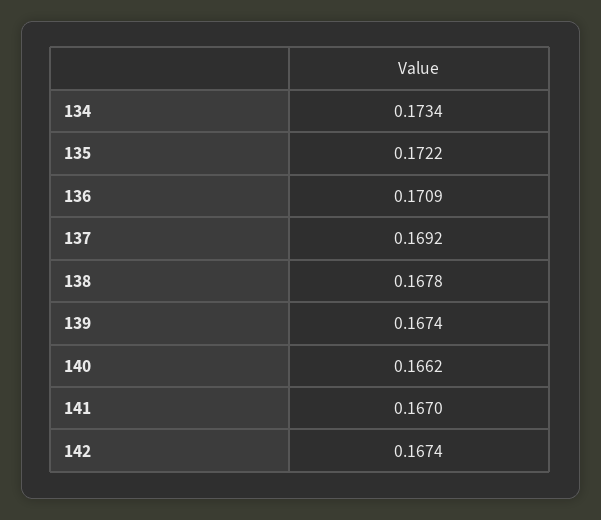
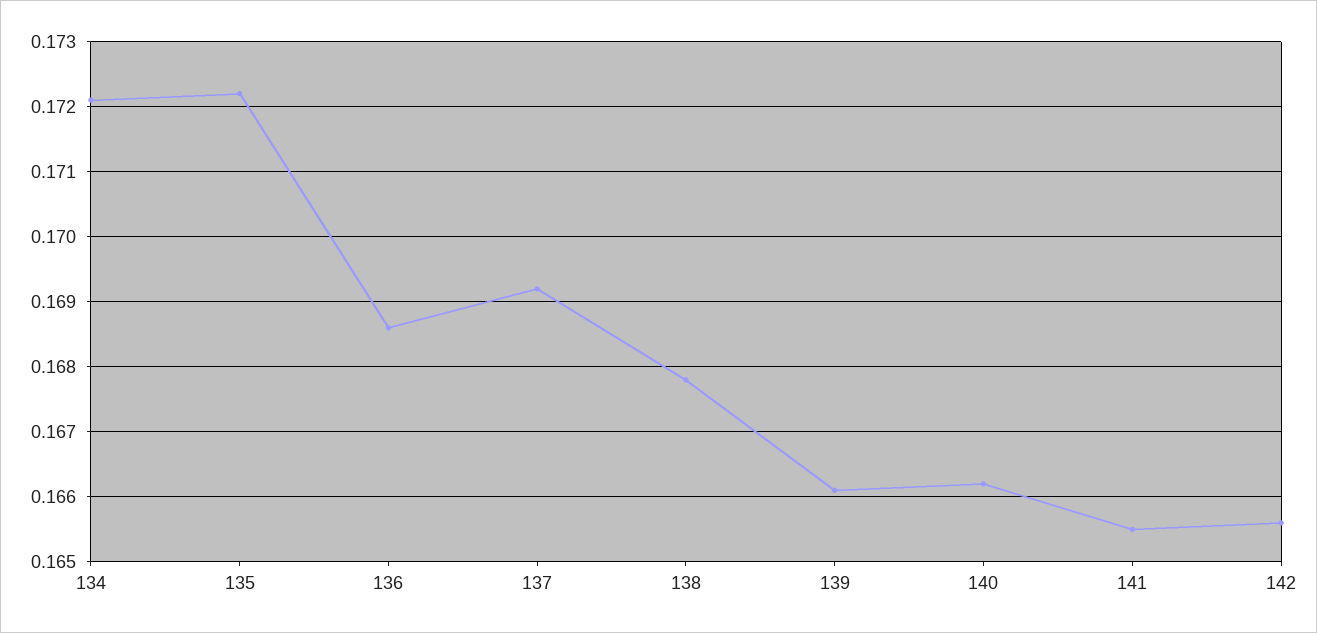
134: 0.1734 -> 0.1721
136: 0.1709 -> 0.1686
139: 0.1674 -> 0.1661
141: 0.167 -> 0.1655
142: 0.1674 -> 0.1656

